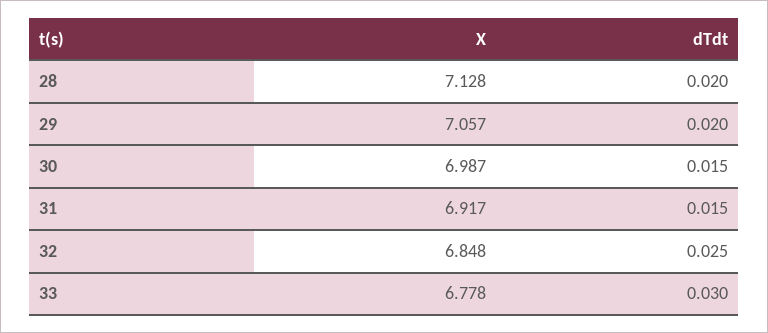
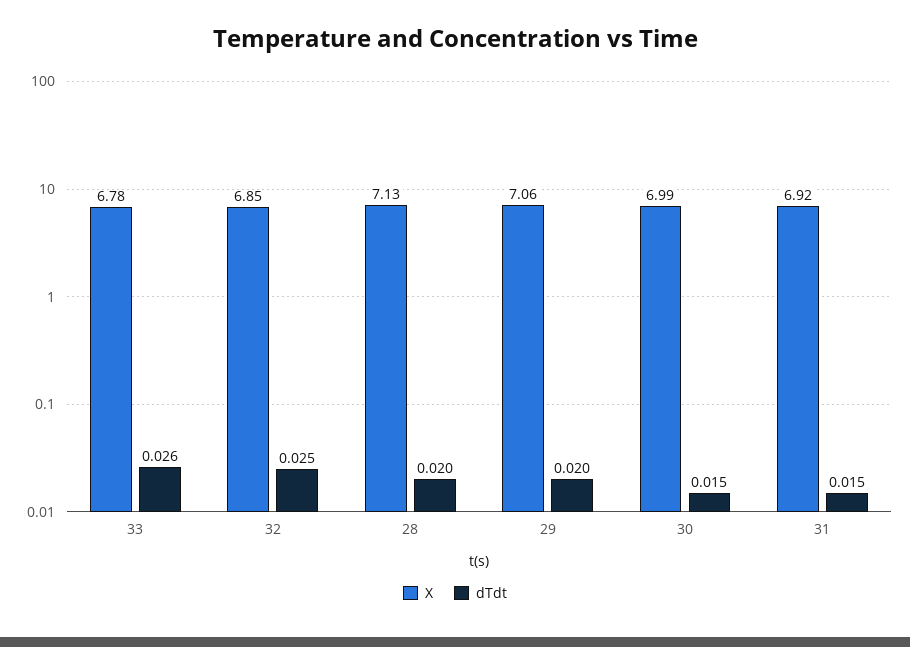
dTdt, 33: 0.03 -> 0.026

